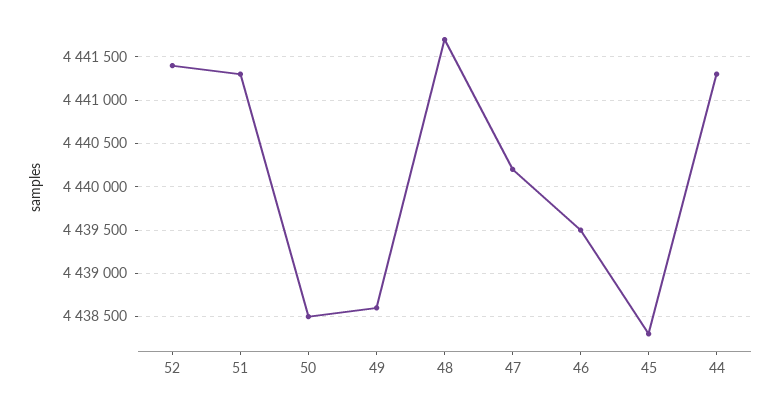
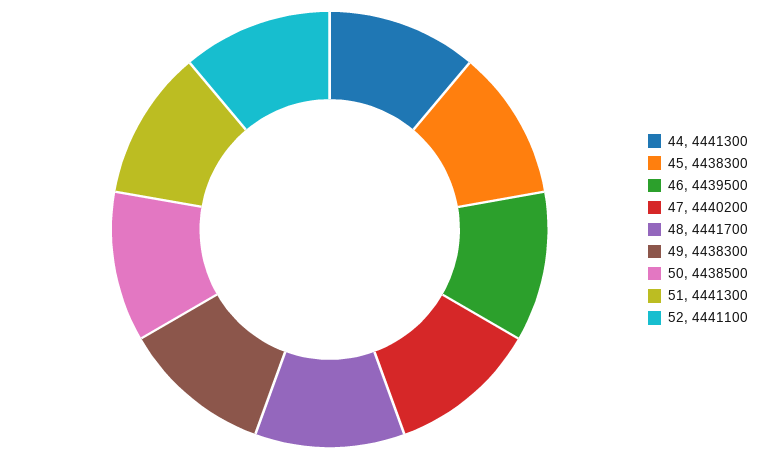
52: 4441400 -> 4441100
49: 4438600 -> 4438300

